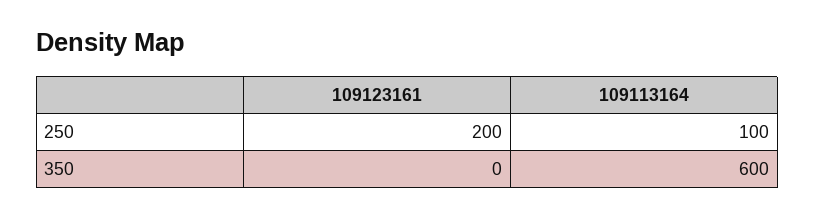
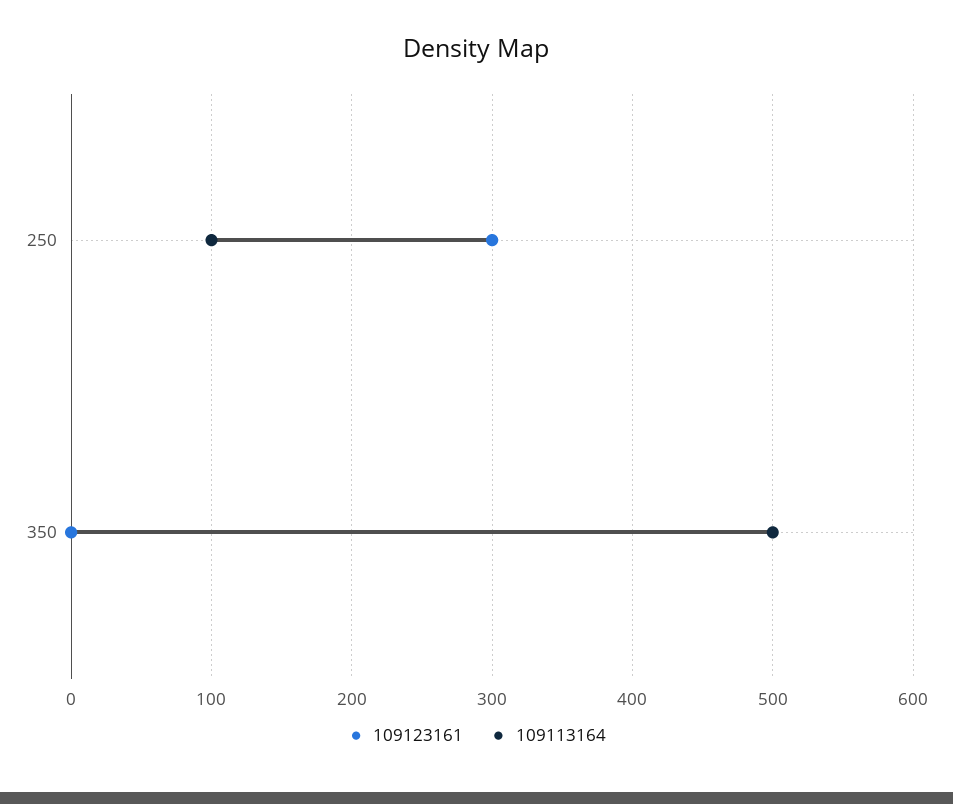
109123161, 250: 200 -> 300
109113164, 350: 600 -> 500

